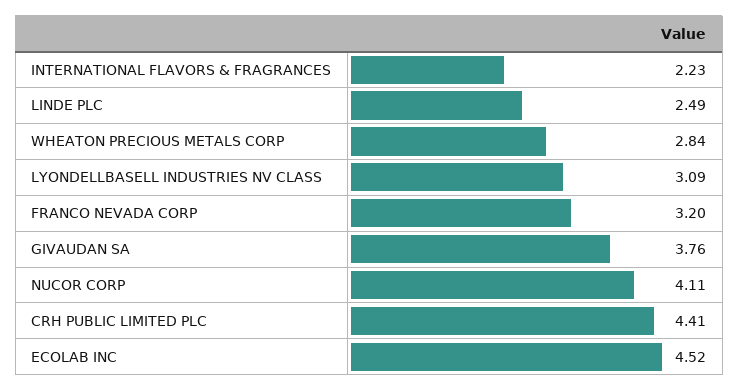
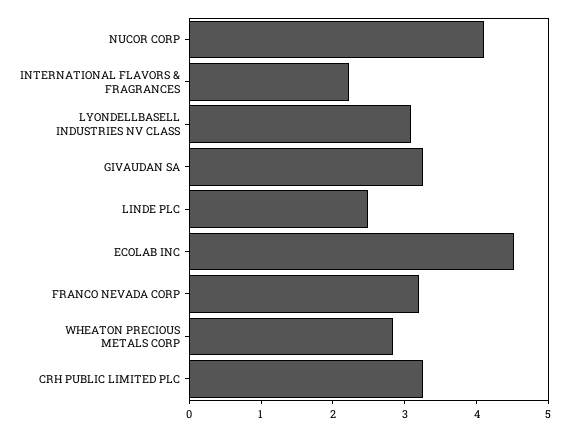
GIVAUDAN SA: 3.76 -> 3.2
CRH PUBLIC LIMITED PLC: 4.41 -> 3.2

